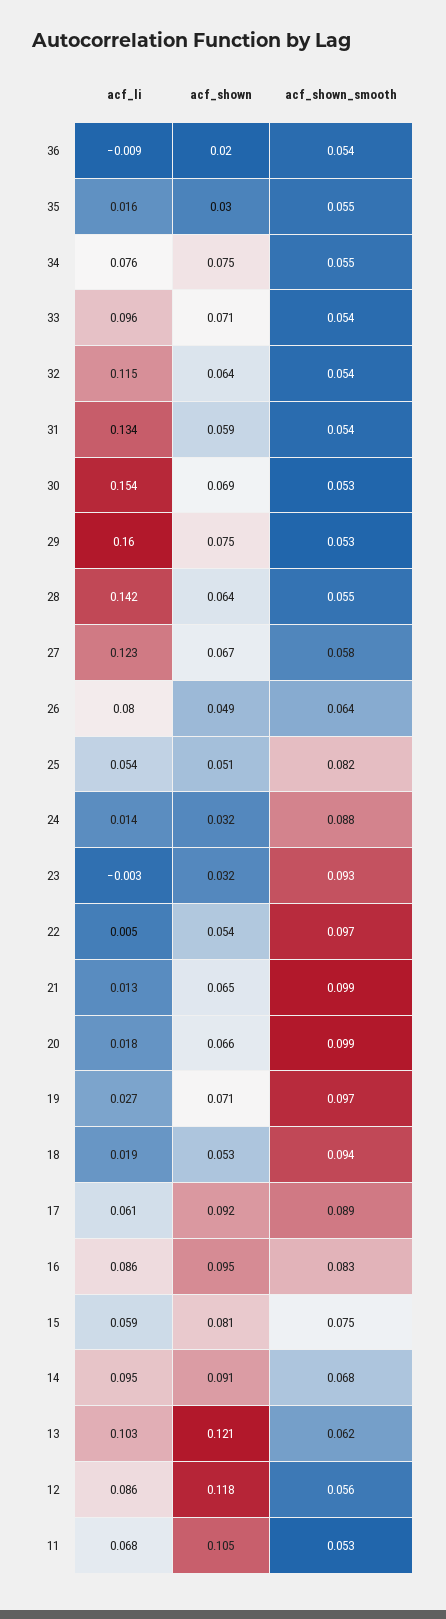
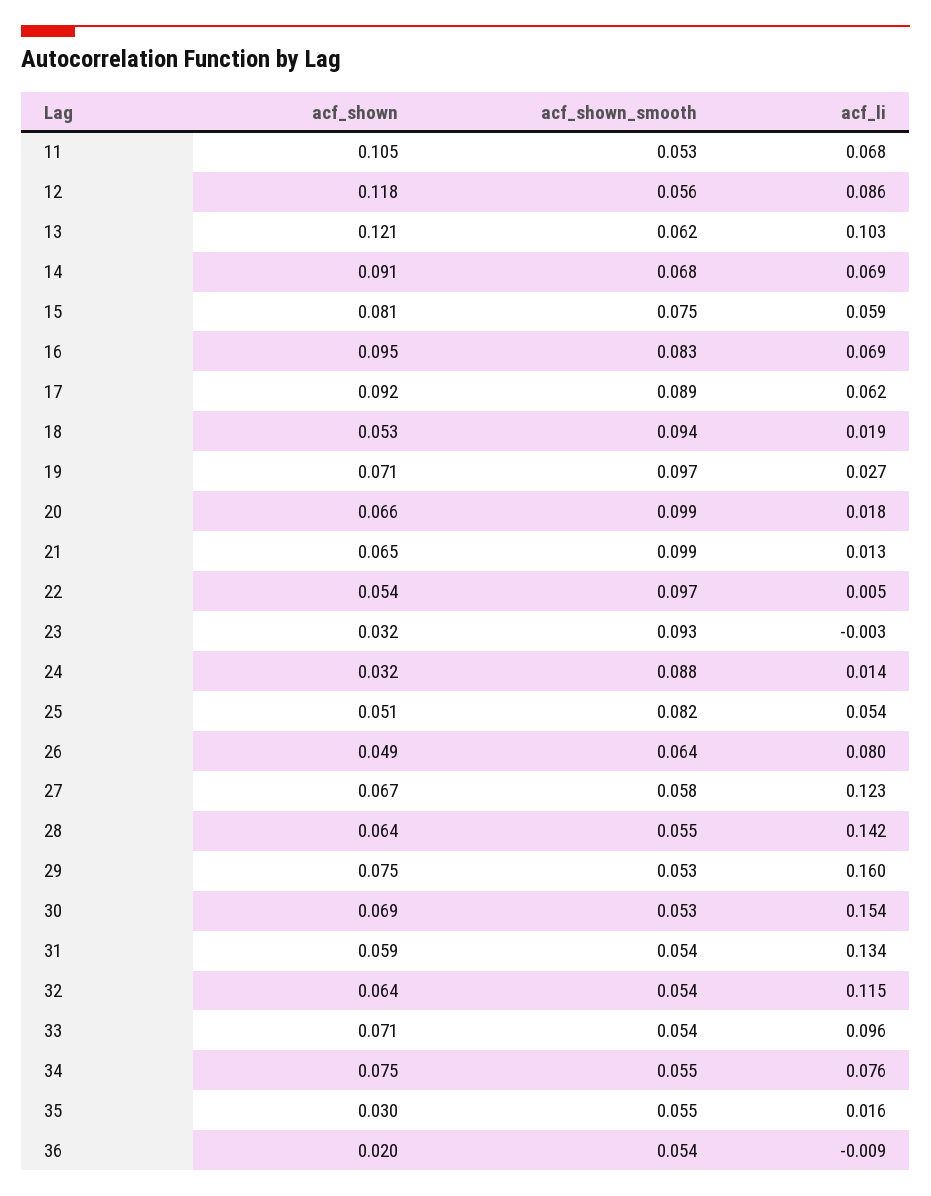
acf_li, 17: 0.061 -> 0.062
acf_li, 16: 0.086 -> 0.069
acf_li, 14: 0.095 -> 0.069

